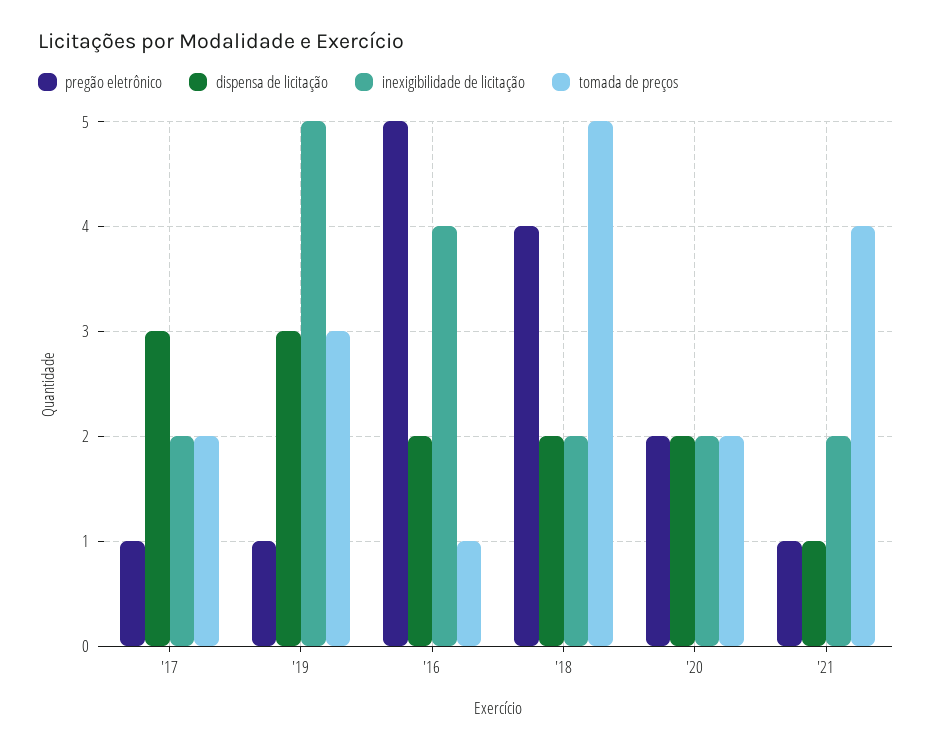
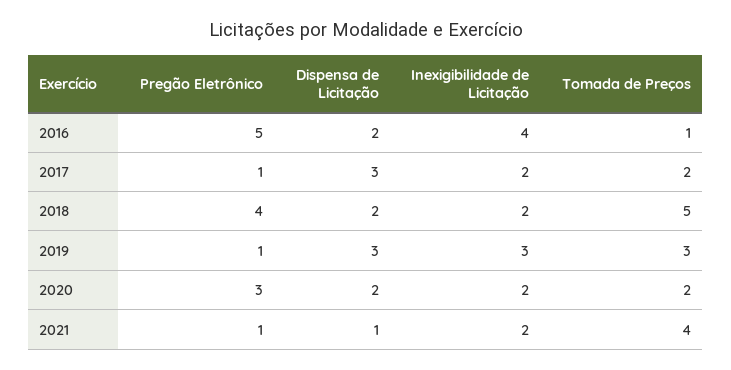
inexigibilidade de licitação, '19: 5 -> 3
pregão eletrônico, '20: 2 -> 3

